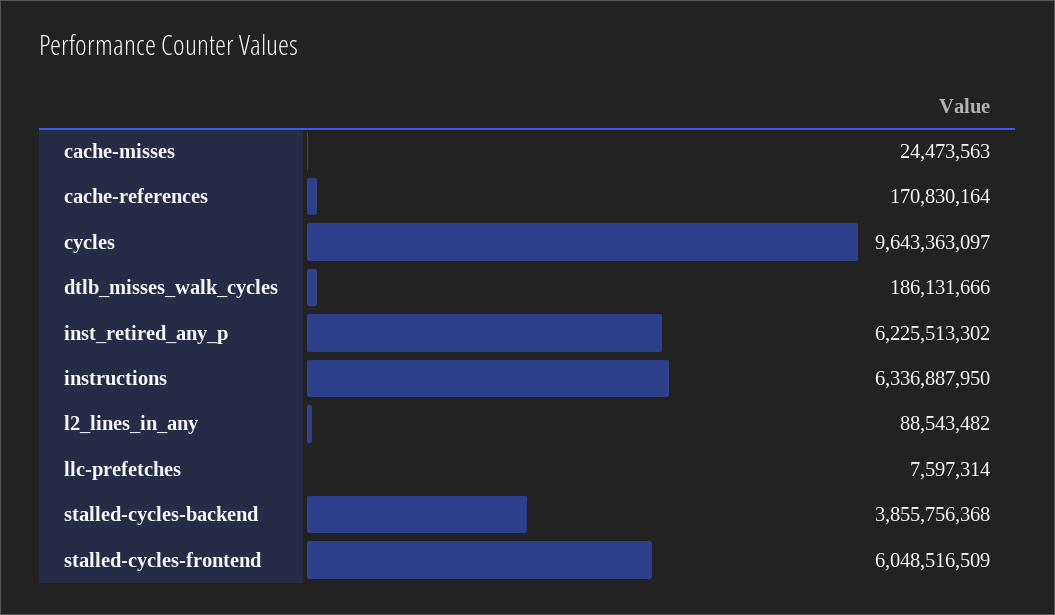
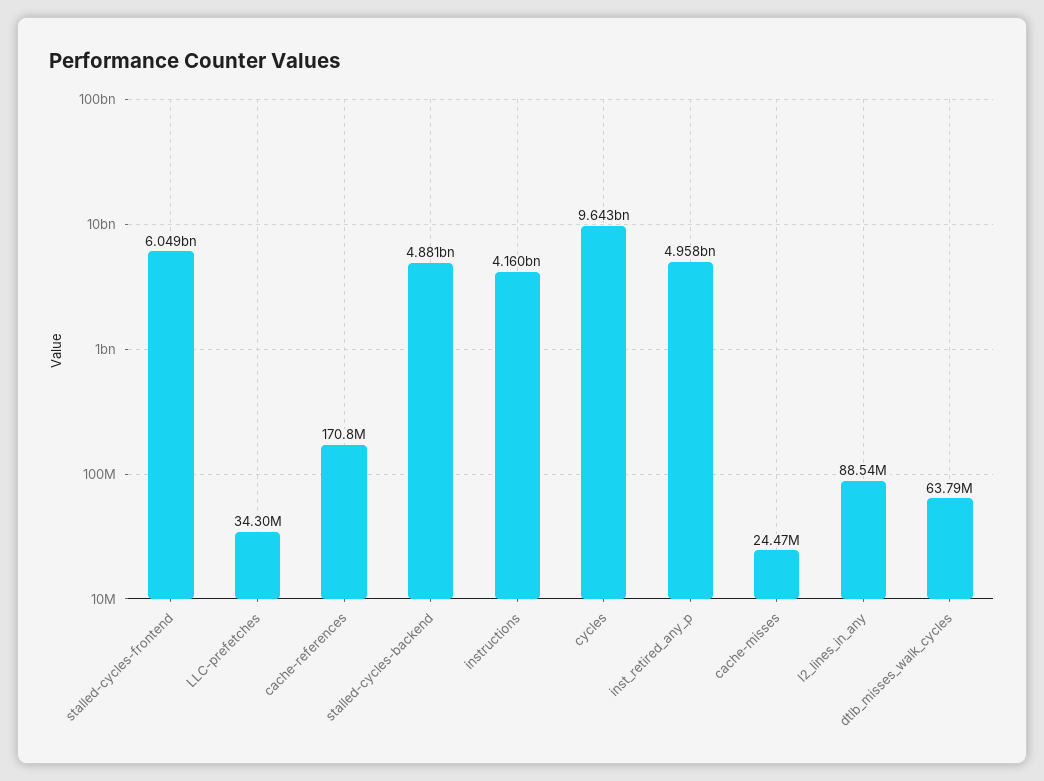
dtlb_misses_walk_cycles: 186131666 -> 63790000
inst_retired_any_p: 6225513302 -> 4958000000
instructions: 6336887950 -> 4160000000
llc-prefetches: 7597314 -> 34300000
stalled-cycles-backend: 3855756368 -> 4881000000

